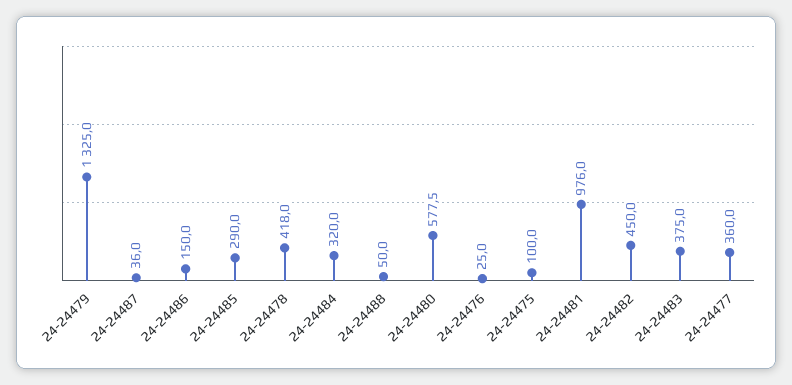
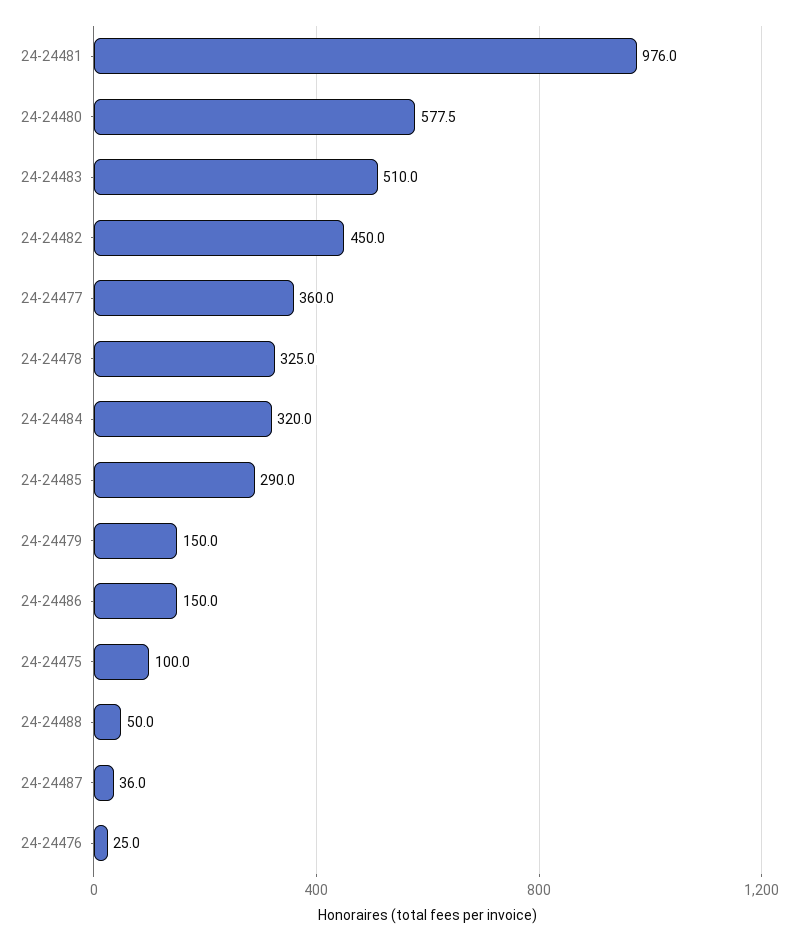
24-24479: 1325 -> 150
24-24478: 418 -> 325
24-24483: 375 -> 510

